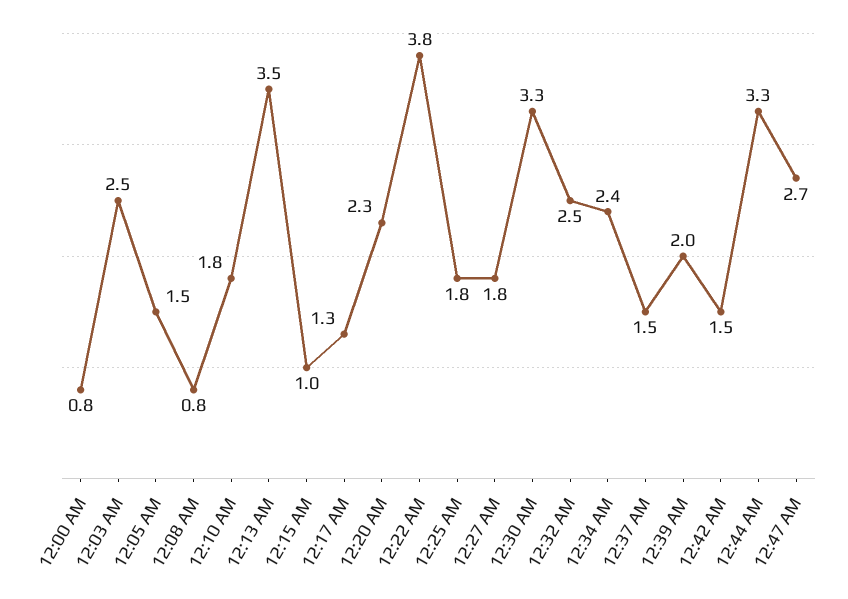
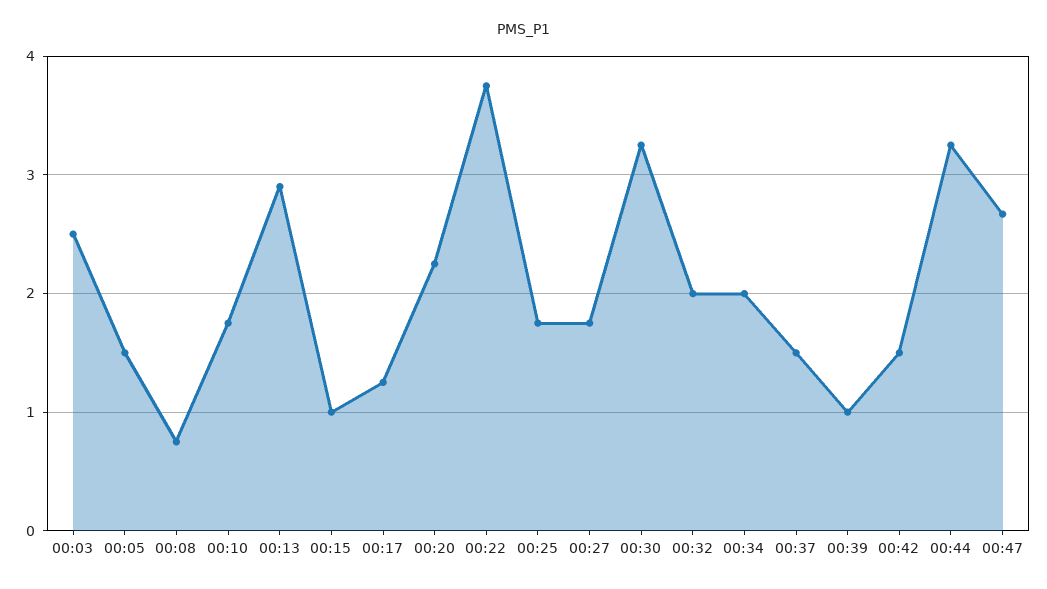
12:00 AM: 0.8 -> none
12:13 AM: 3.5 -> 2.9
12:32 AM: 2.5 -> 2
12:34 AM: 2.4 -> 2
12:39 AM: 2 -> 1

